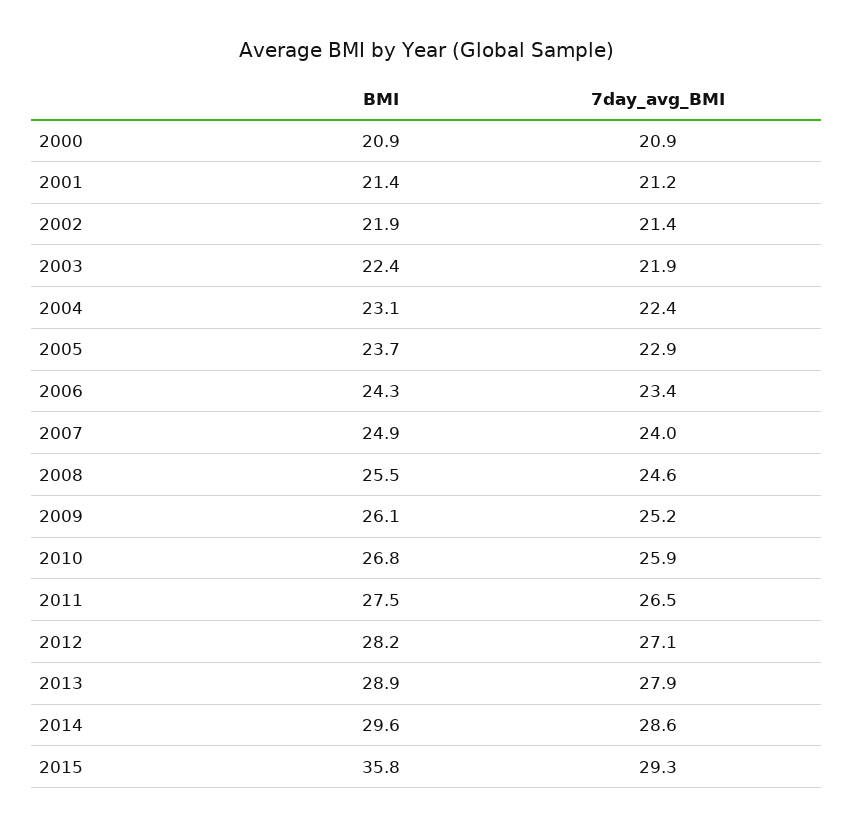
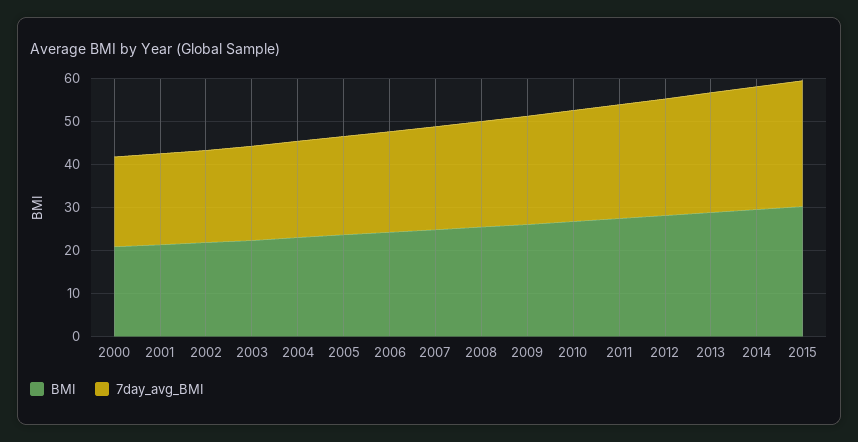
BMI, 2015: 35.8 -> 30

